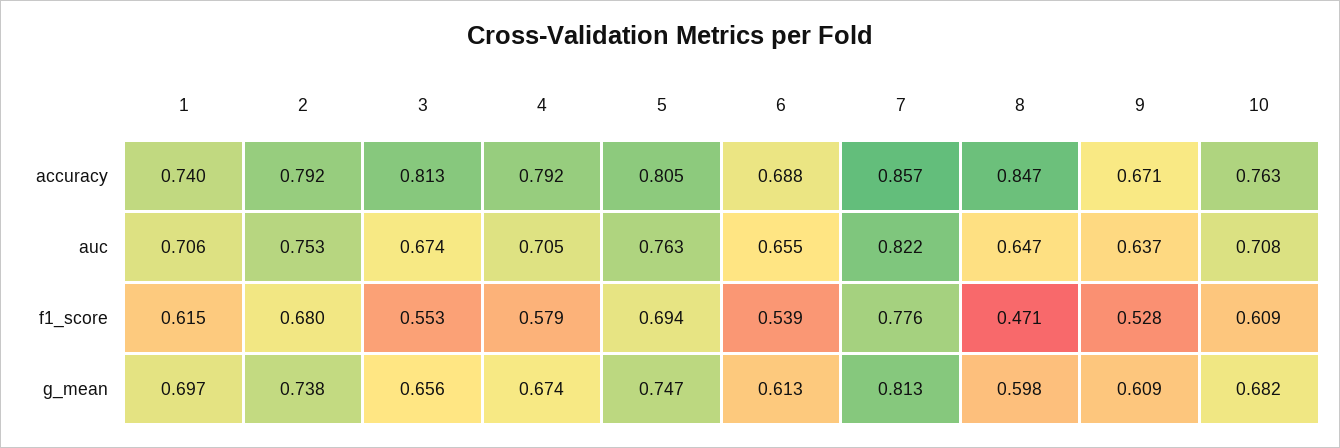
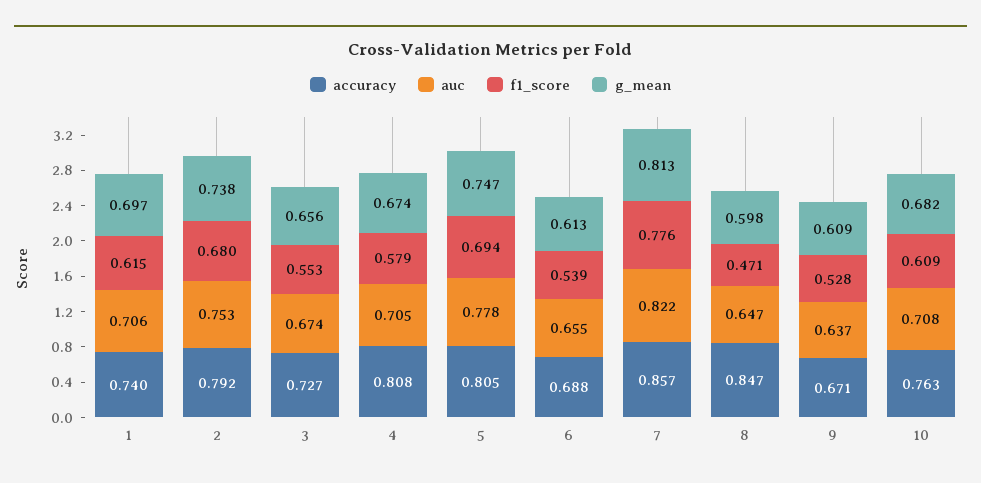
accuracy, 3: 0.813 -> 0.727
accuracy, 4: 0.792 -> 0.808
auc, 5: 0.763 -> 0.778

